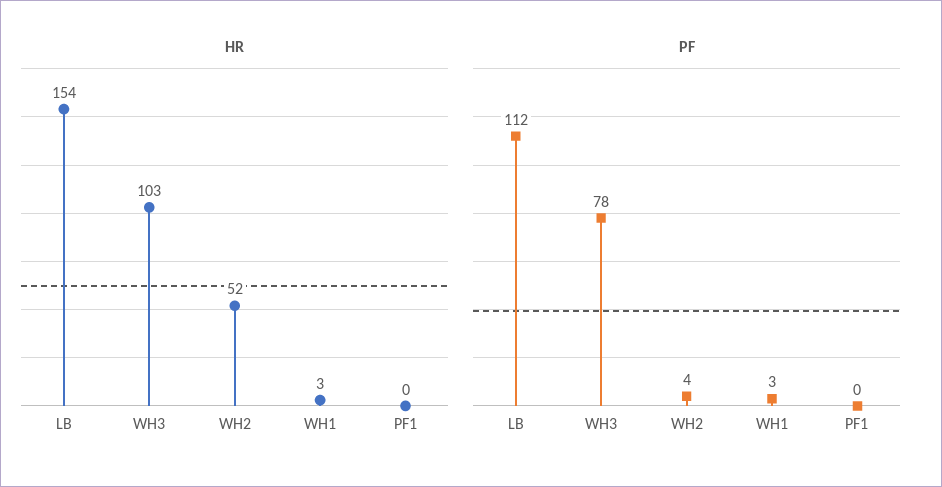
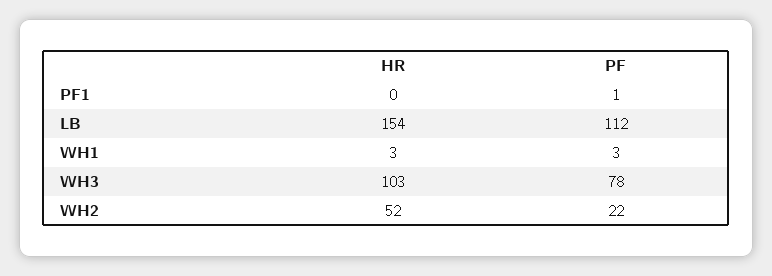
PF, WH2: 4 -> 22
PF, PF1: 0 -> 1

